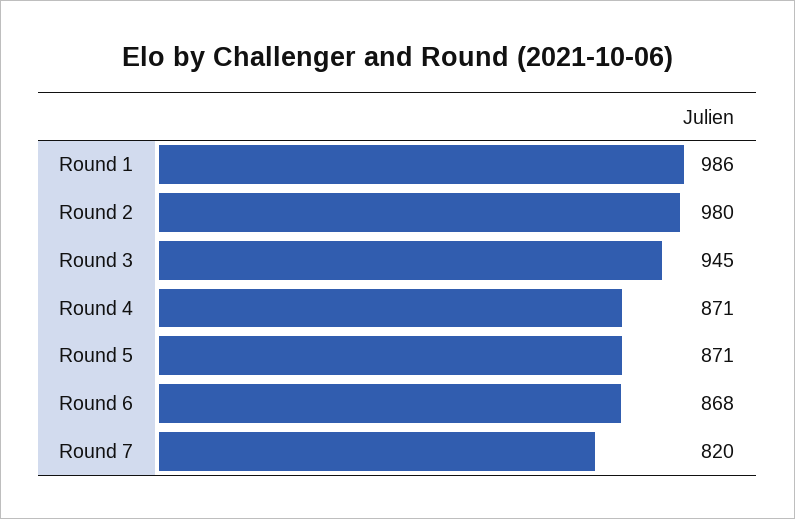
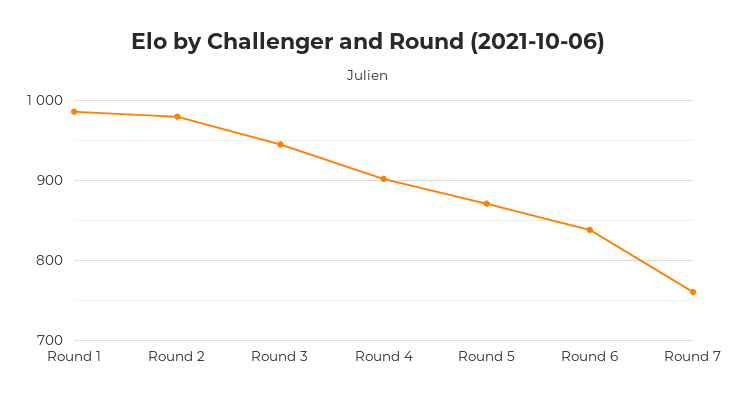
Round 4: 871 -> 900
Round 6: 868 -> 840
Round 7: 820 -> 760

